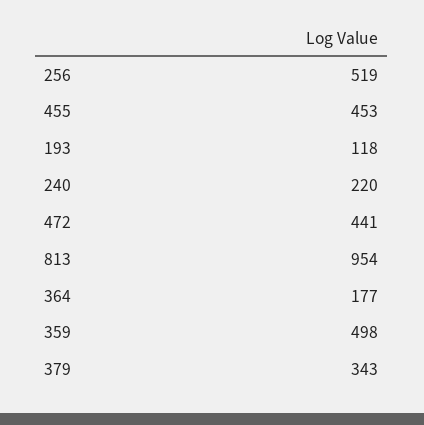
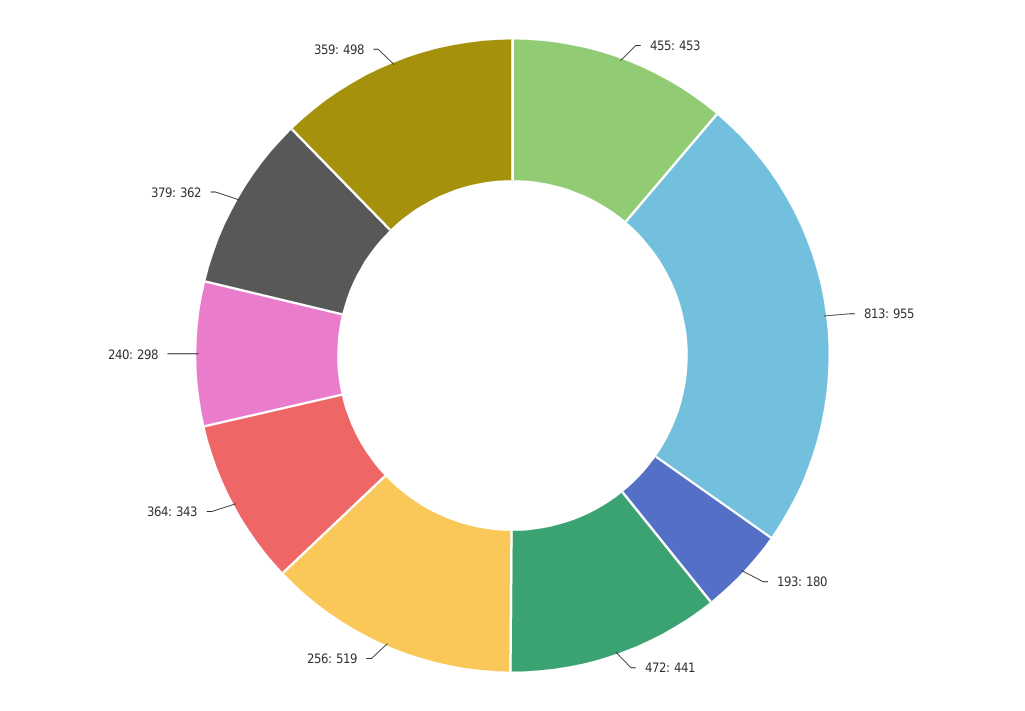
193: 118 -> 180
240: 220 -> 298
813: 954 -> 955
364: 177 -> 343
379: 343 -> 362

